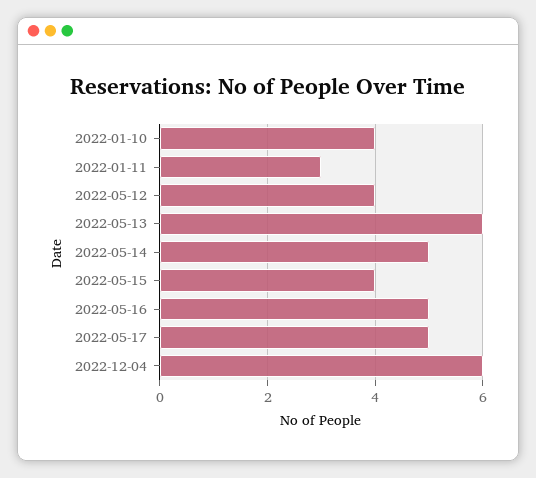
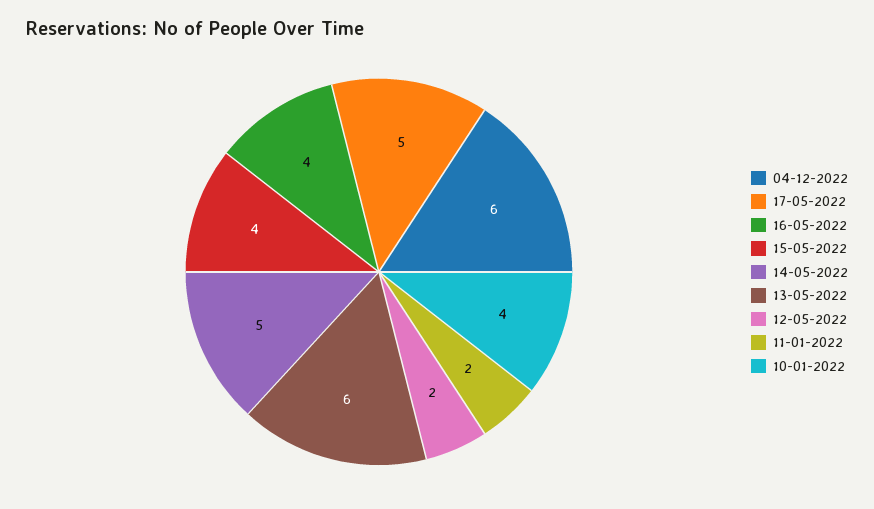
2022-01-11: 3 -> 2
2022-05-12: 4 -> 2
2022-05-16: 5 -> 4

